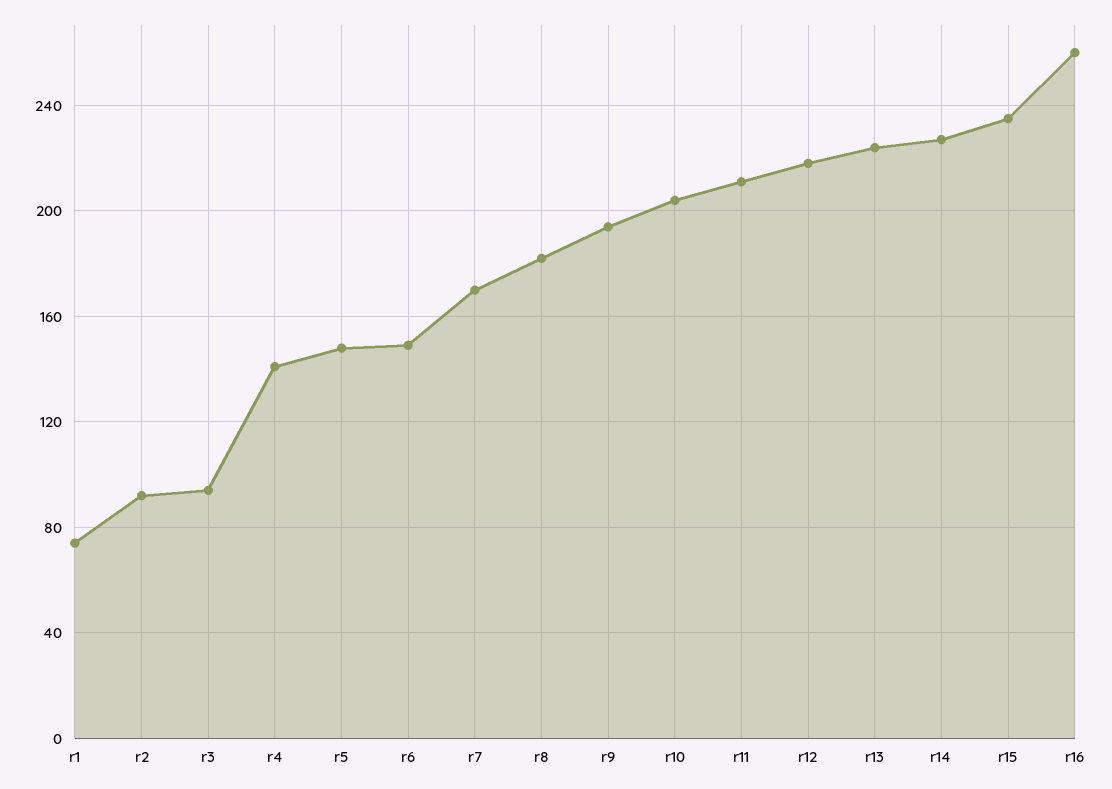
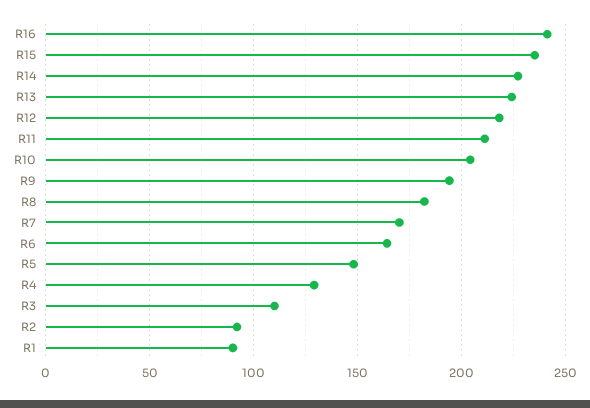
r1: 75 -> 90
r3: 95 -> 110
r4: 140 -> 130
r6: 150 -> 165
r16: 260 -> 240

